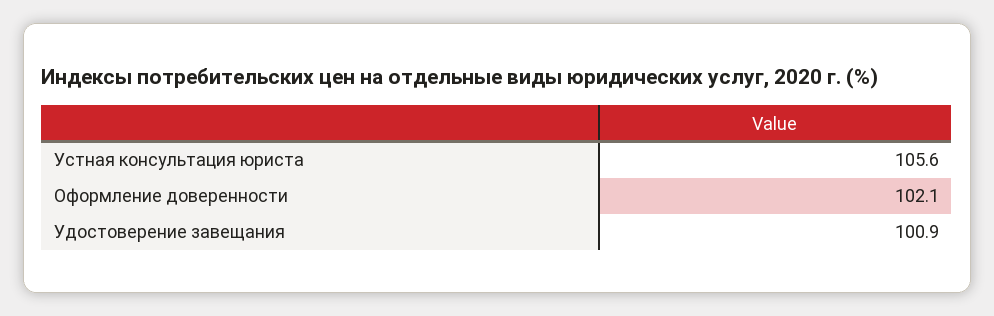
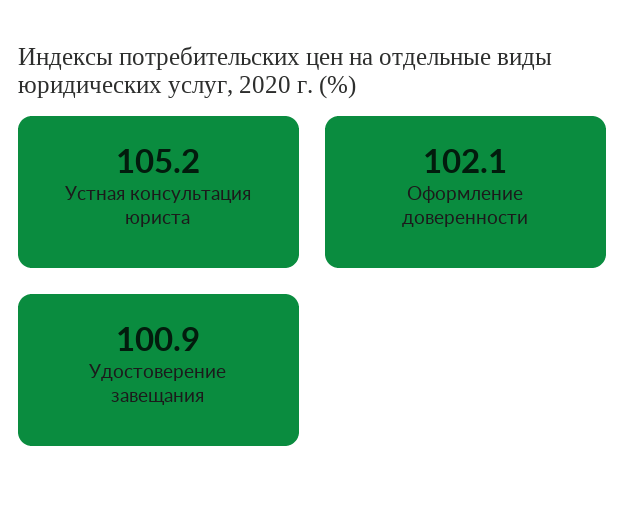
Устная консультация юриста: 105.6 -> 105.2

